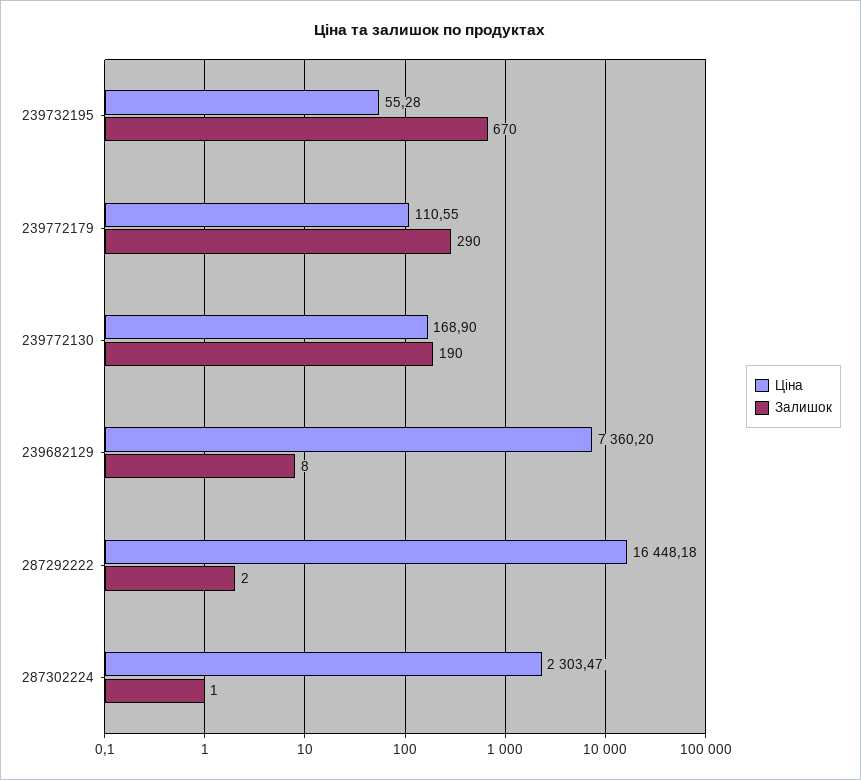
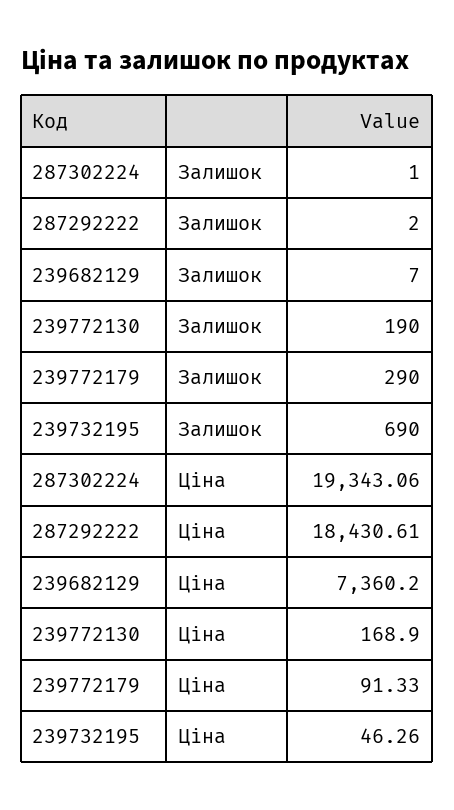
Ціна, 239732195: 55.28 -> 46.26
Залишок, 239732195: 670 -> 690
Ціна, 239772179: 110.55 -> 91.33
Залишок, 239682129: 8 -> 7
Ціна, 287292222: 16448.18 -> 18430.61
Ціна, 287302224: 2303.47 -> 19343.06

